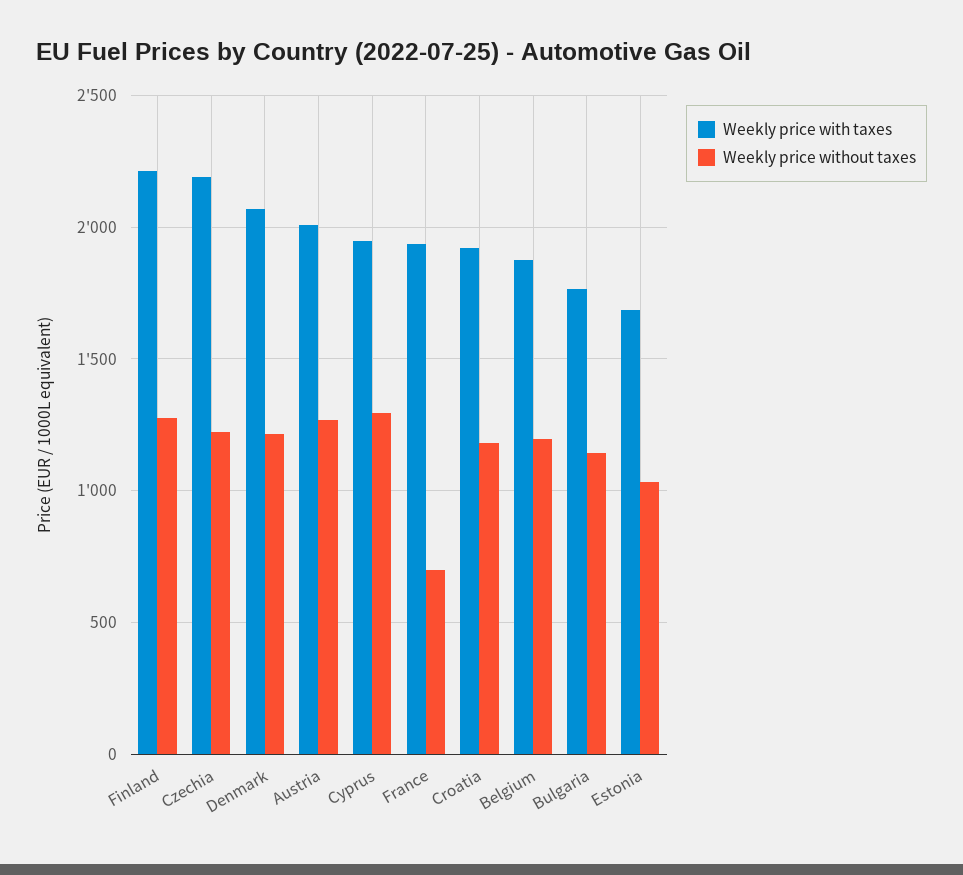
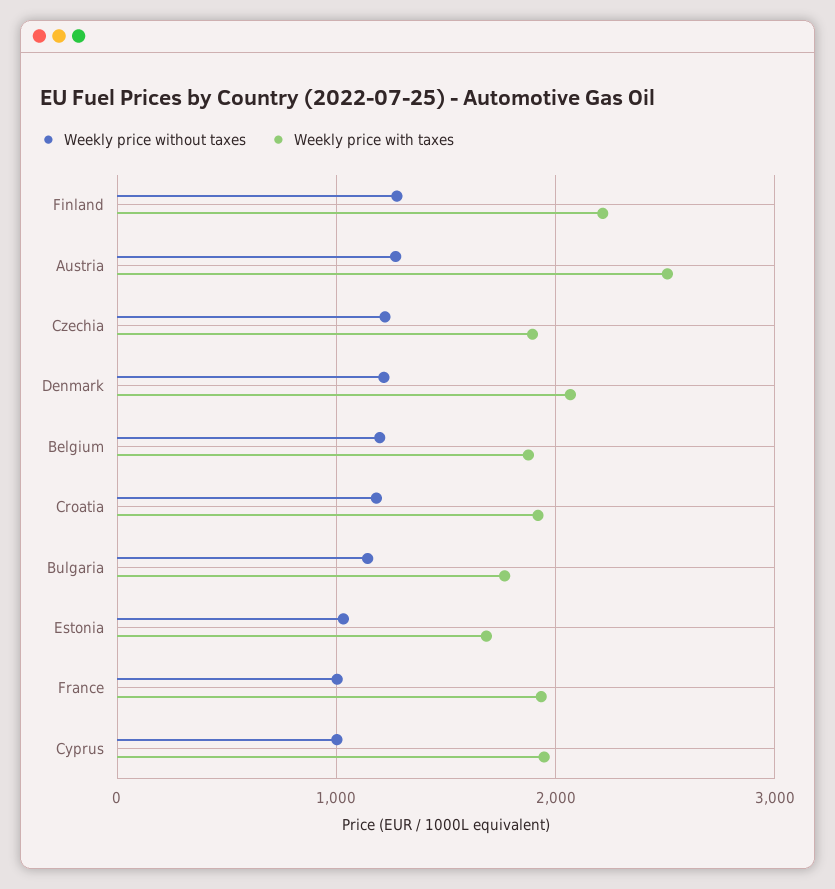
Weekly price with taxes, Czechia: 2200 -> 1900
Weekly price with taxes, Austria: 2000 -> 2500
Weekly price without taxes, Cyprus: 1300 -> 1000
Weekly price without taxes, France: 700 -> 1000

